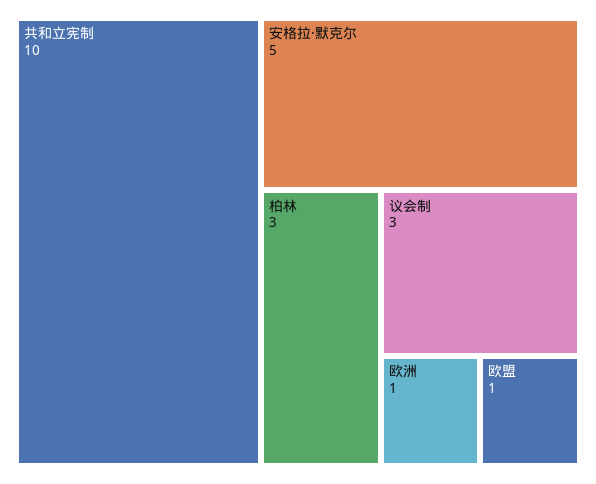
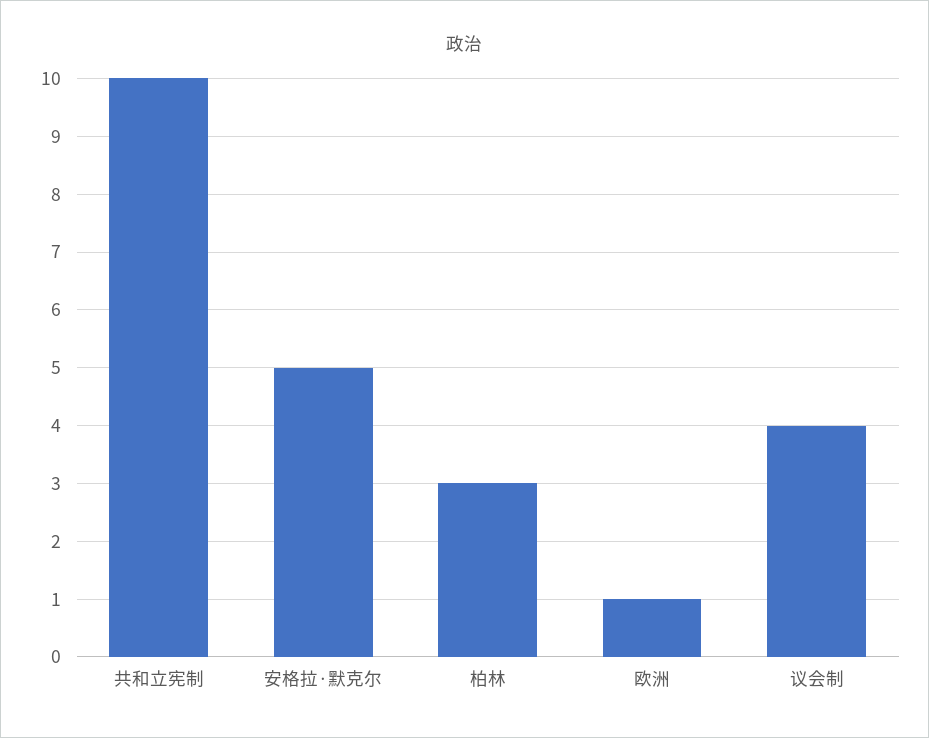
议会制: 3 -> 4
欧盟: 1 -> none

